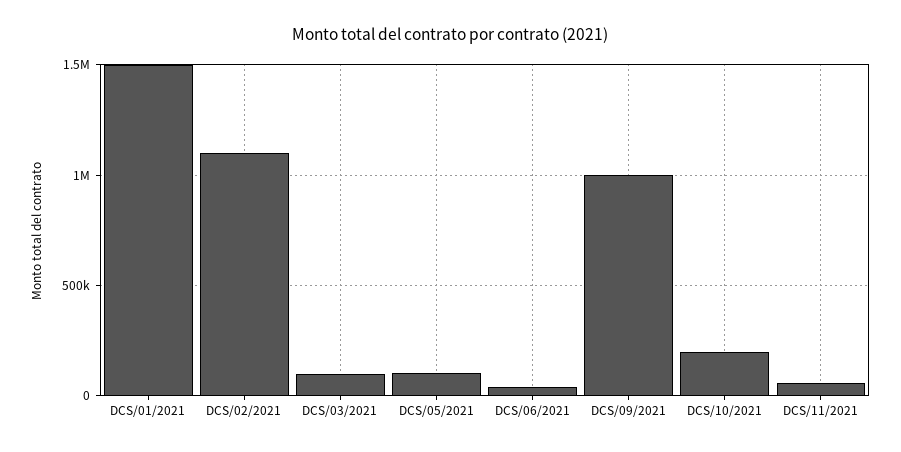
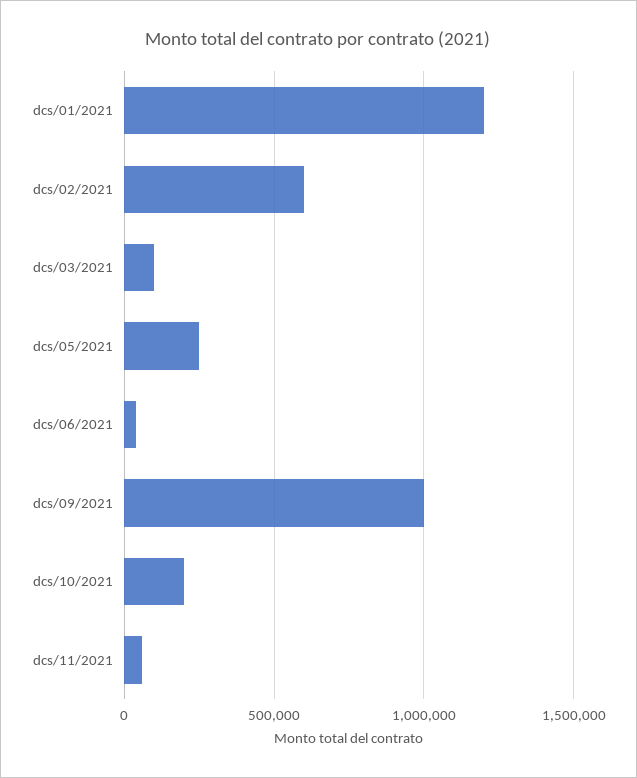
DCS/01/2021: 1500000 -> 1200000
DCS/02/2021: 1100000 -> 600000
DCS/05/2021: 100000 -> 250000

